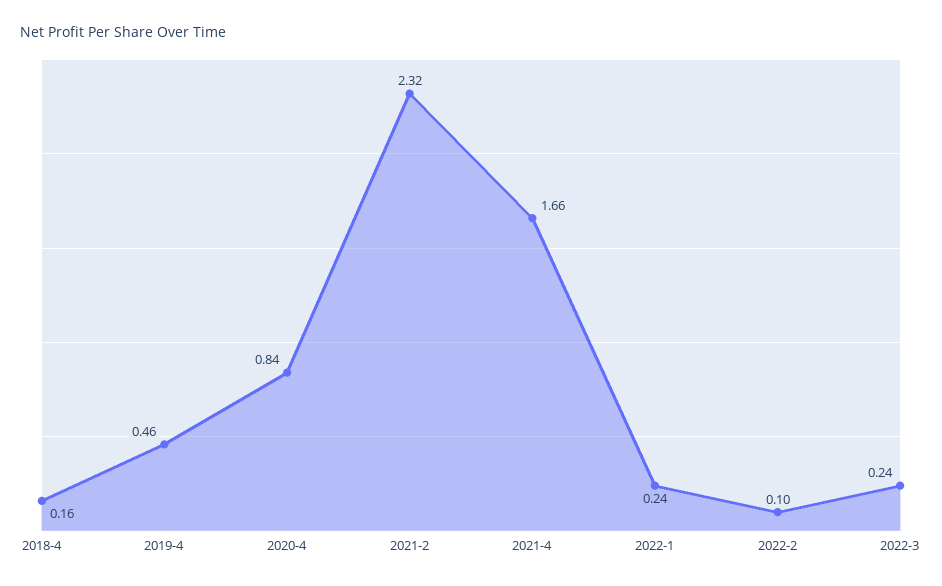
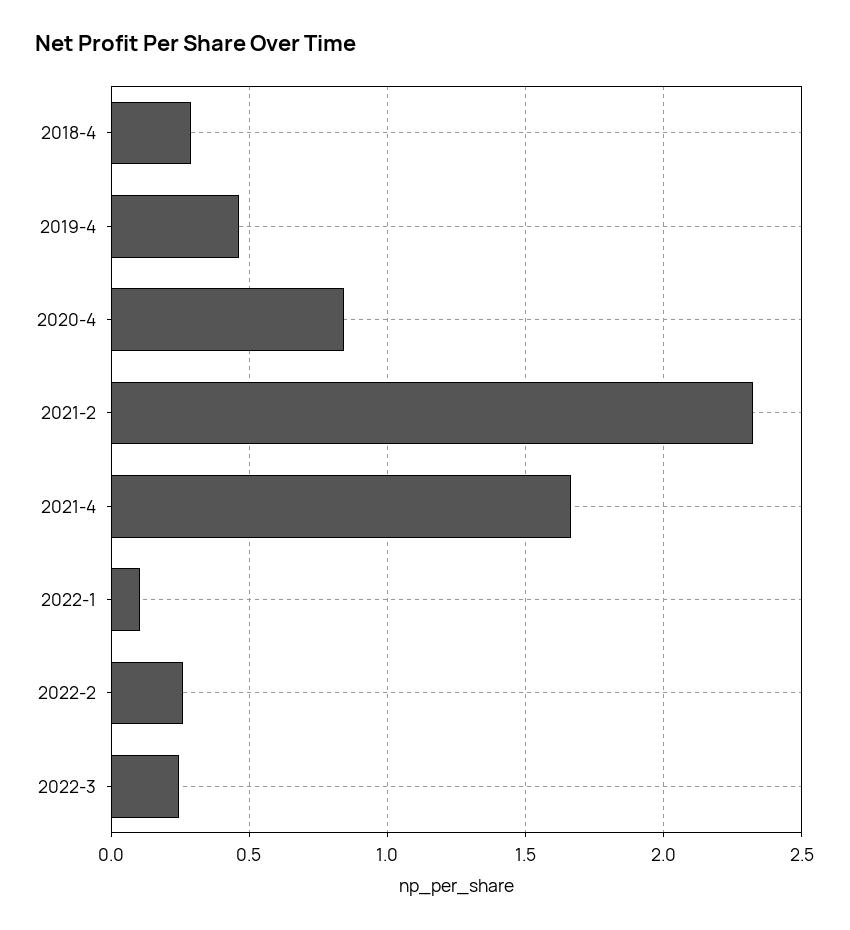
2018-4: 0.16 -> 0.3
2022-1: 0.24 -> 0.1
2022-2: 0.1 -> 0.25

